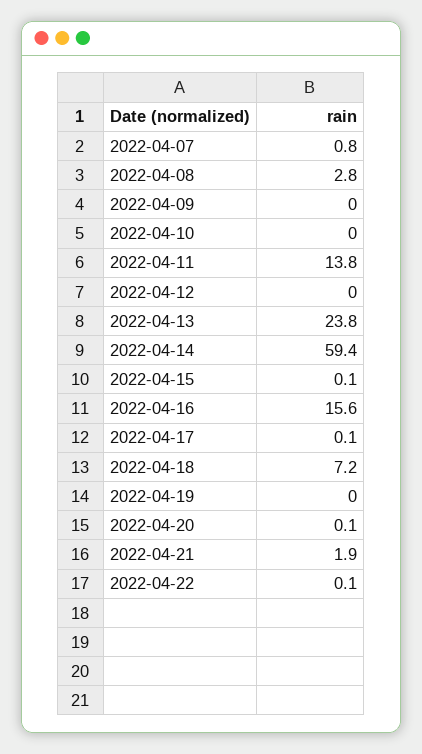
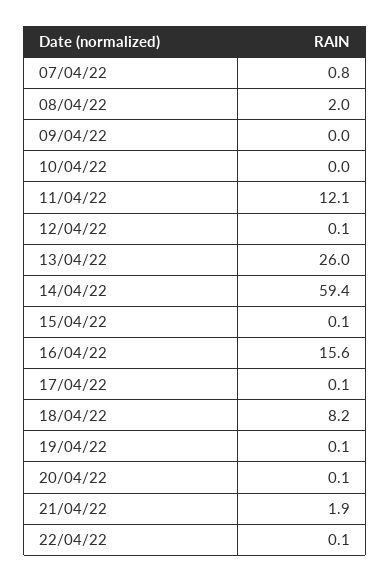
2022-04-08: 2.8 -> 2
2022-04-11: 13.8 -> 12.1
2022-04-12: 0 -> 0.1
2022-04-13: 23.8 -> 26
2022-04-18: 7.2 -> 8.2
2022-04-19: 0 -> 0.1

